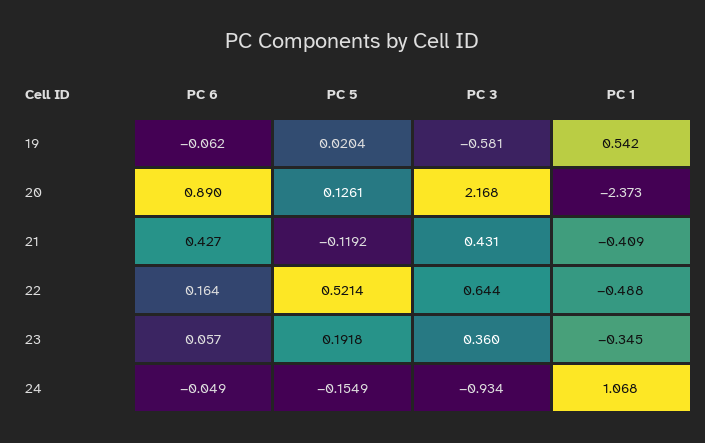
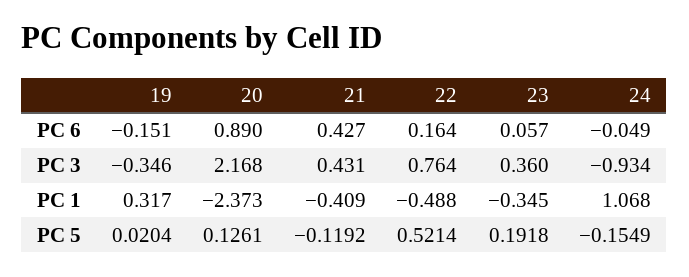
PC 6, 19: -0.062 -> -0.151
PC 3, 19: -0.581 -> -0.346
PC 1, 19: 0.542 -> 0.317
PC 3, 22: 0.644 -> 0.764

